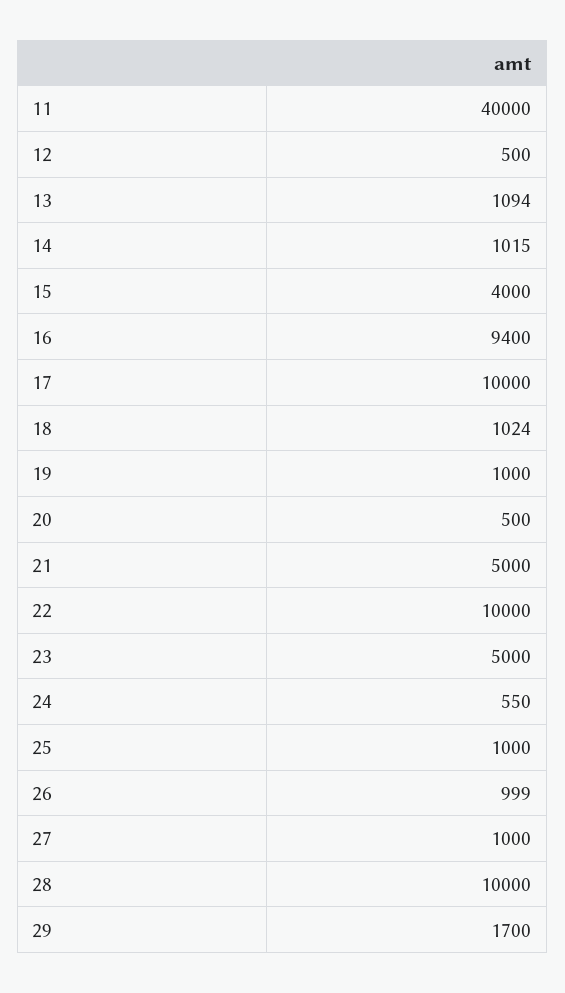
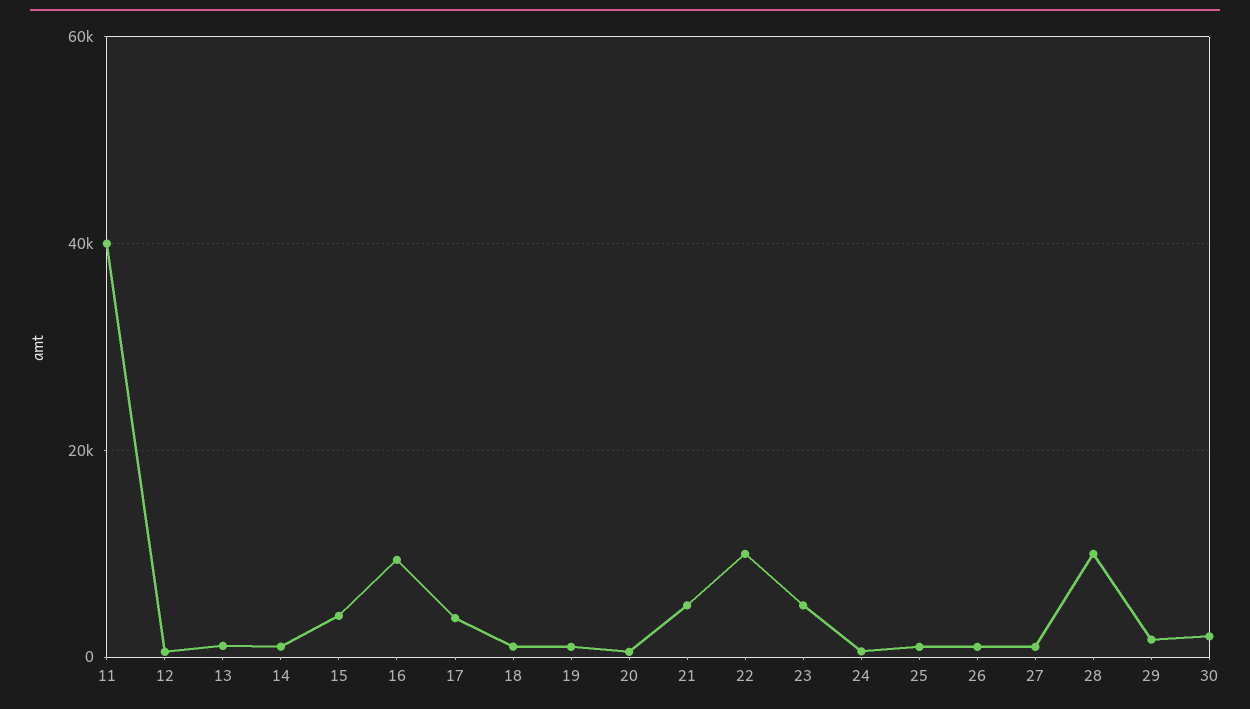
17: 10000 -> 4000
30: none -> 2000

